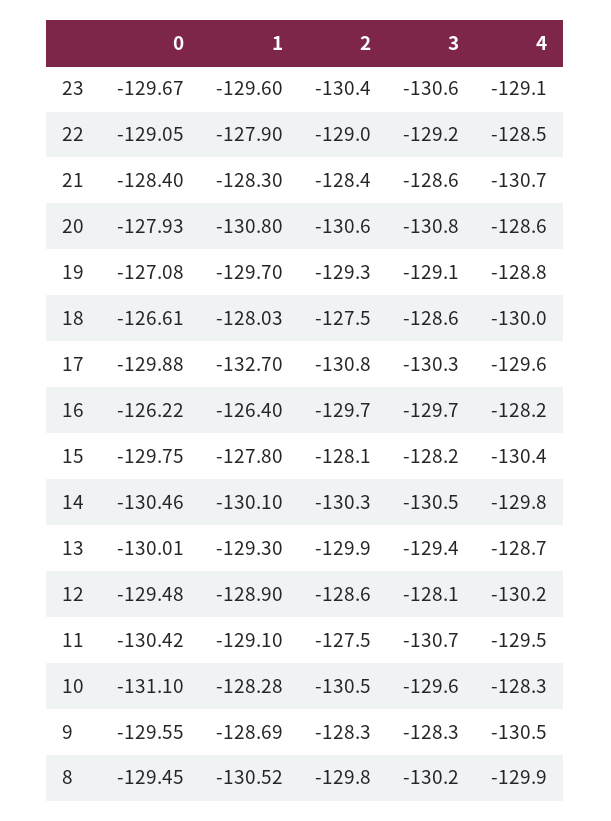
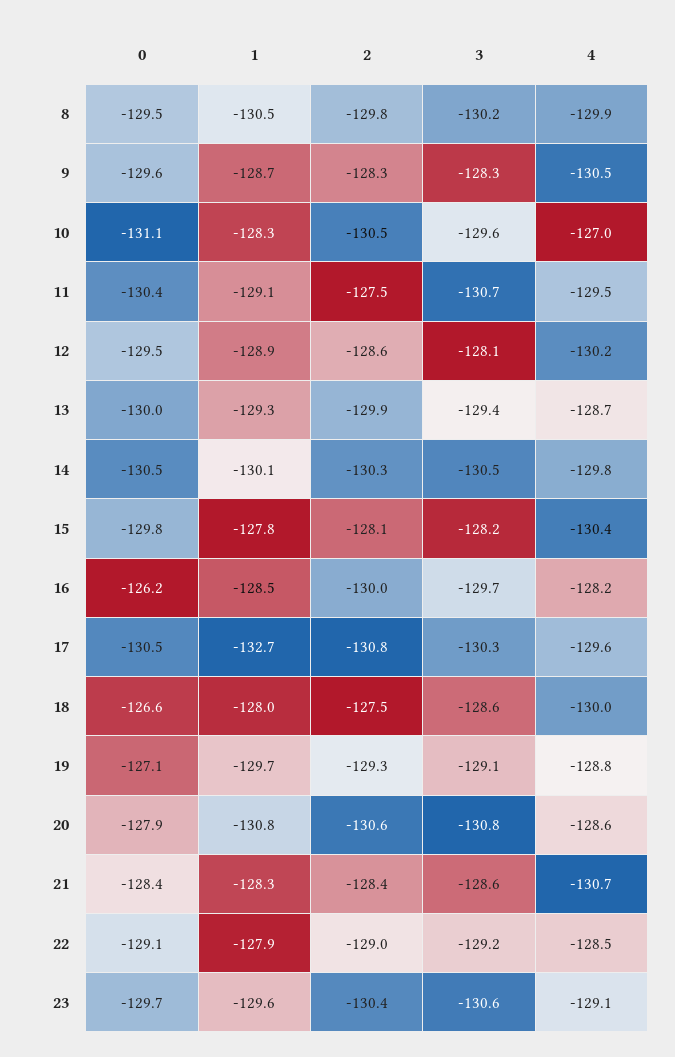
0, 17: -129.88 -> -130.5
1, 16: -126.4 -> -128.5
2, 16: -129.7 -> -130
4, 10: -128.3 -> -127

